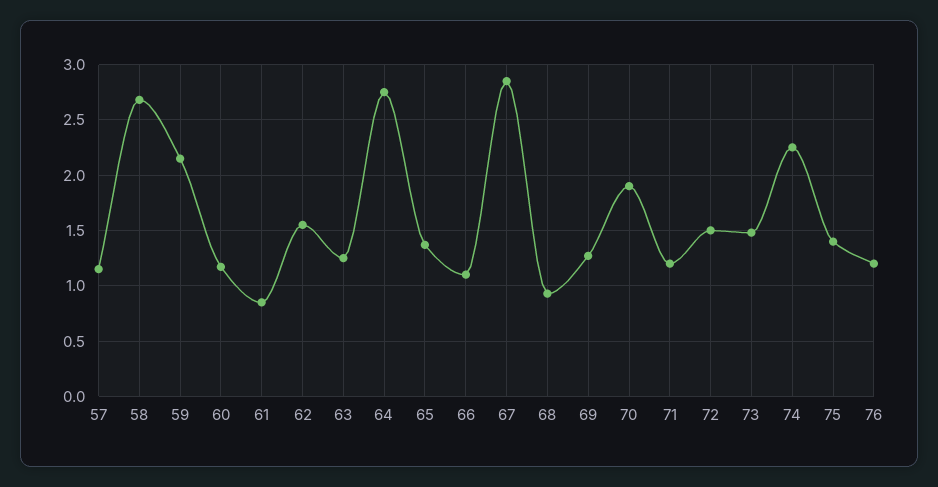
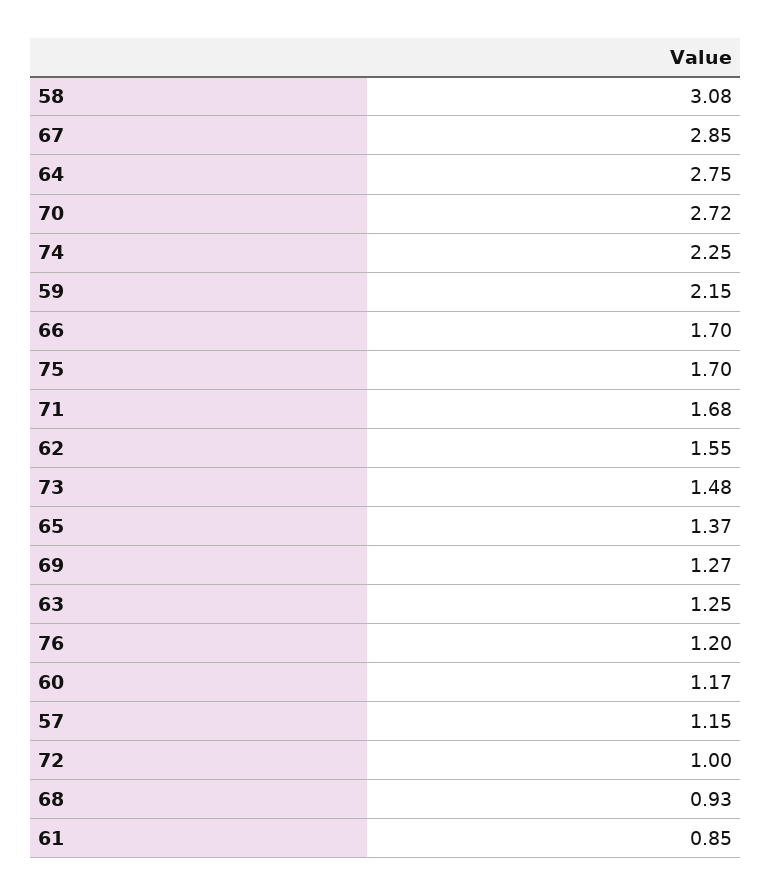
58: 2.7 -> 3.08
66: 1.1 -> 1.7
70: 1.9 -> 2.72
71: 1.2 -> 1.68
72: 1.5 -> 1
75: 1.4 -> 1.7

